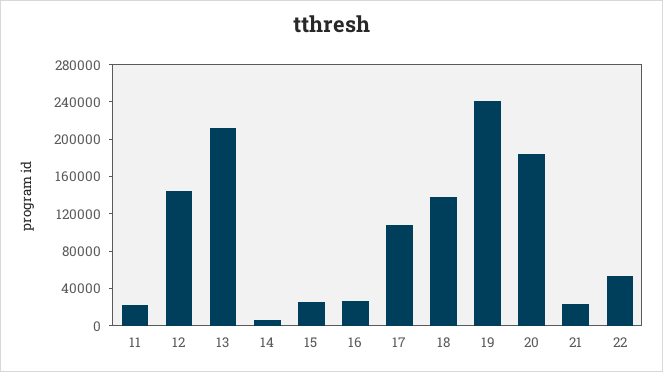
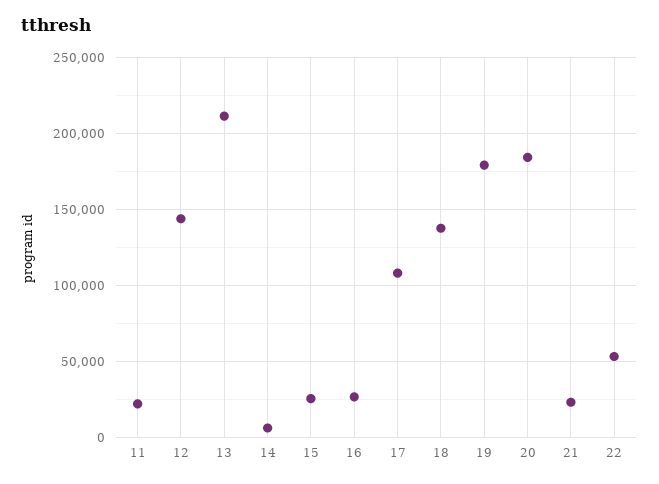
19: 240000 -> 180000

